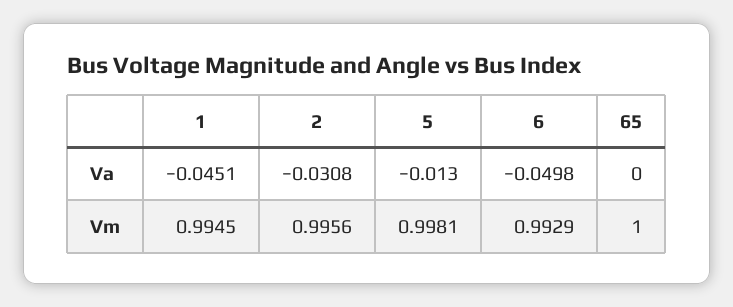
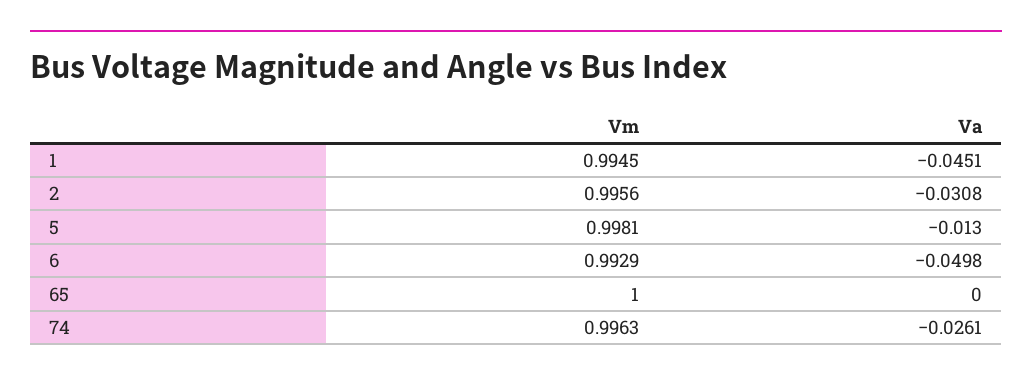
74, Vm: none -> 0.9963
74, Va: none -> -0.0261

